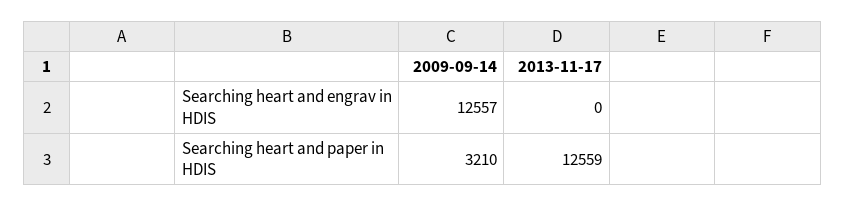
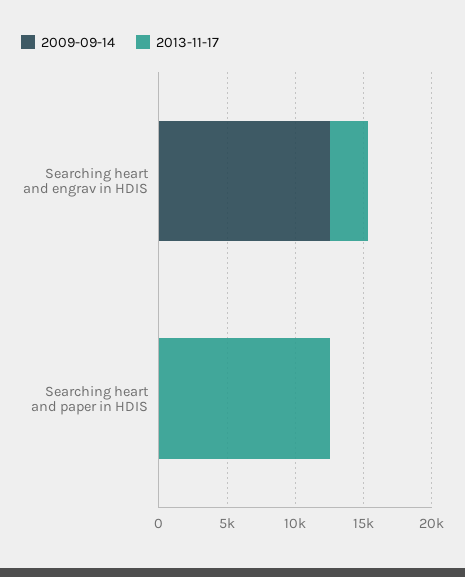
2013-11-17, Searching heart and engrav in HDIS: 0 -> 3000
2009-09-14, Searching heart and paper in HDIS: 3210 -> 0

